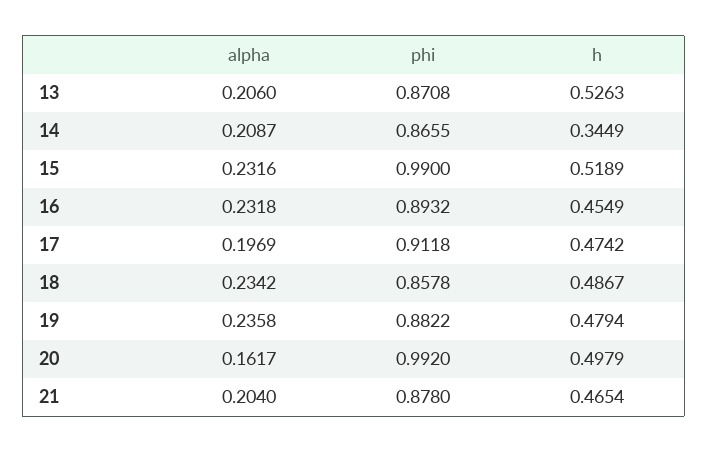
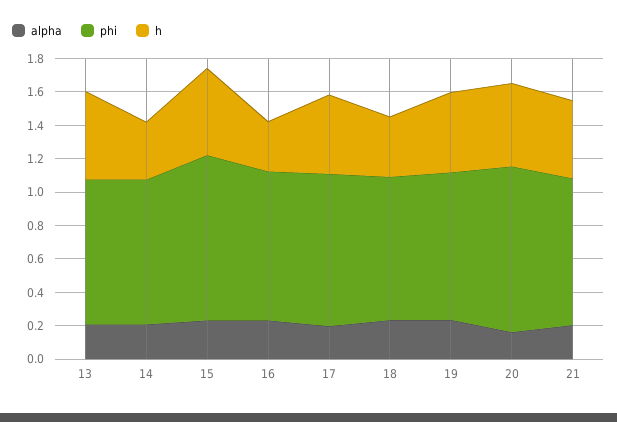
h, 16: 0.4549 -> 0.3
h, 18: 0.4867 -> 0.35

